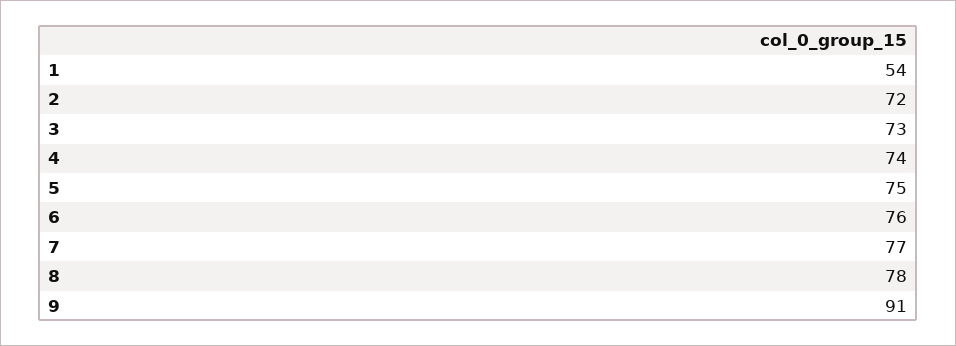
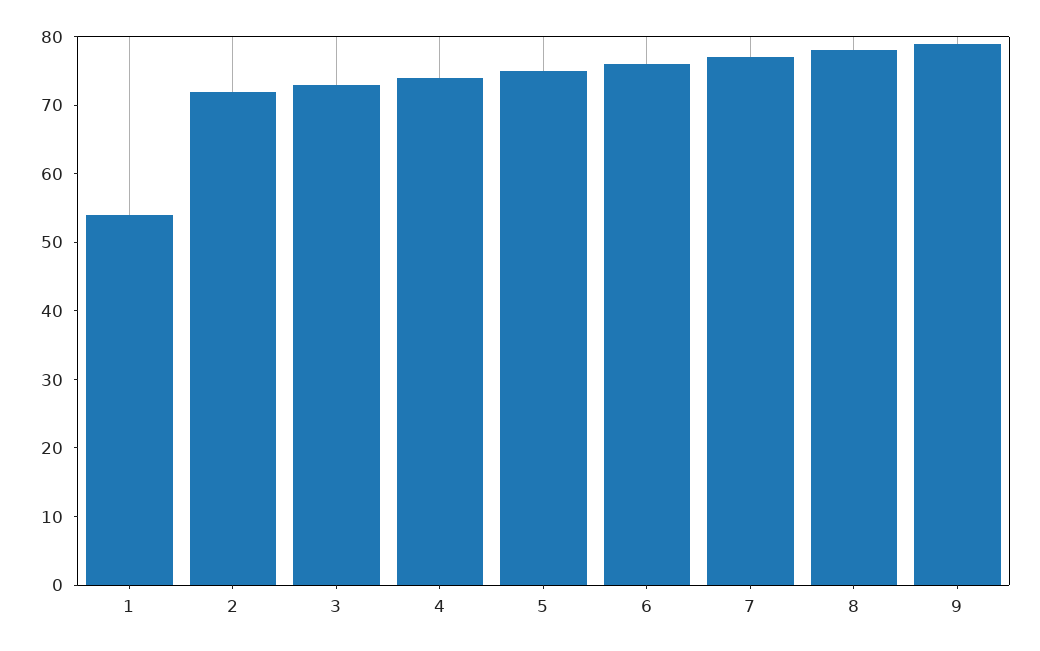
9: 91 -> 80

